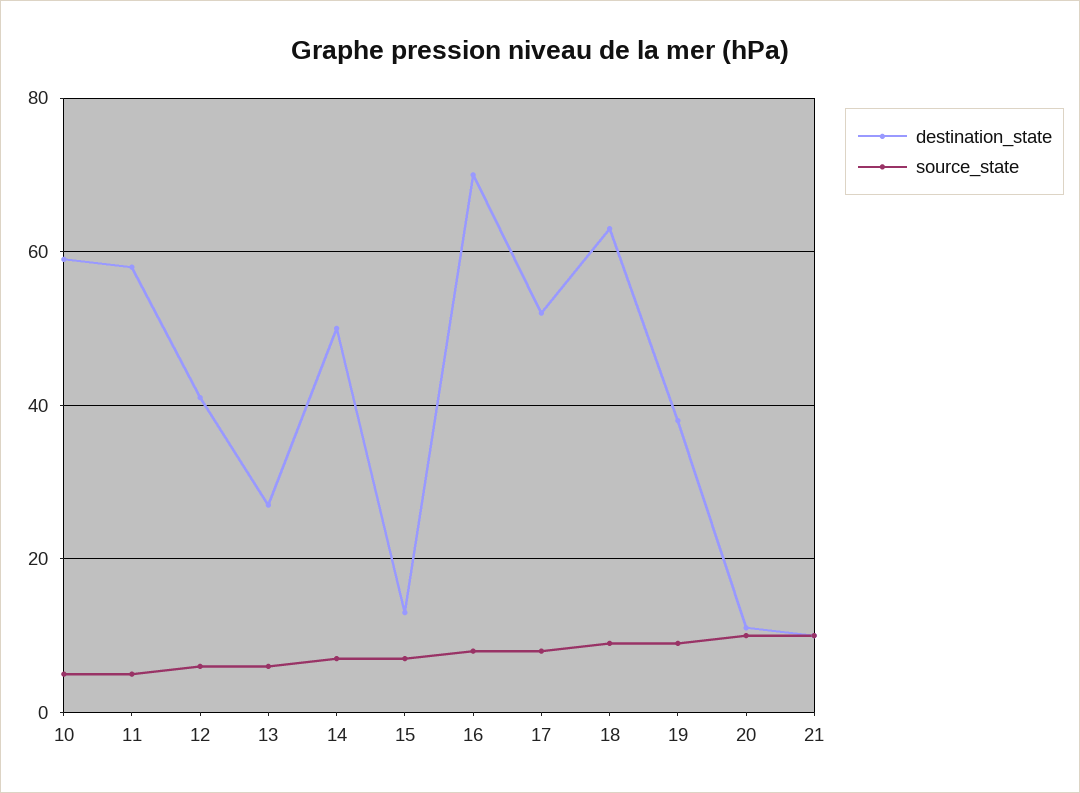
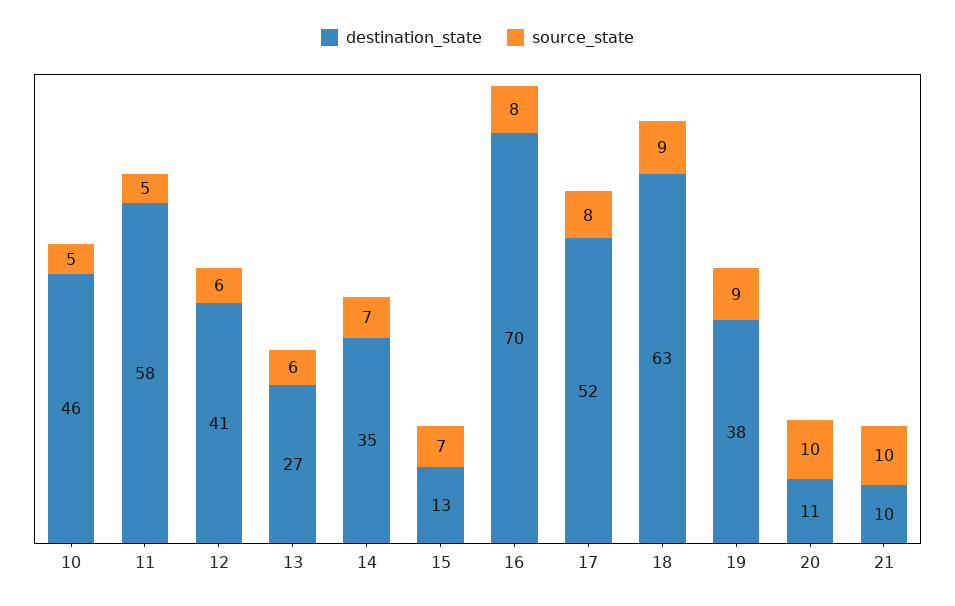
destination_state, 10: 60 -> 46
destination_state, 14: 50 -> 35

